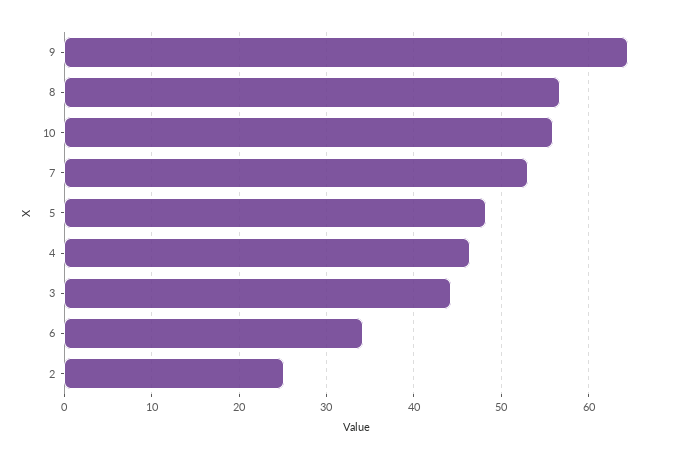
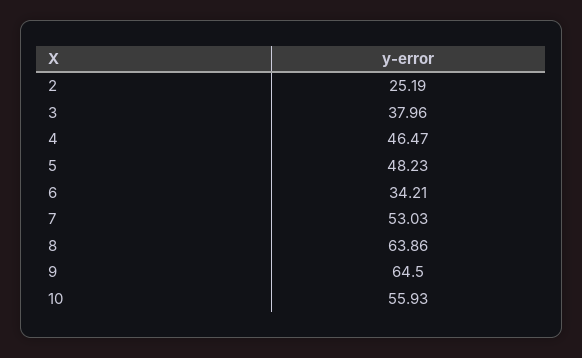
8: 57 -> 63.86
3: 44 -> 37.96

